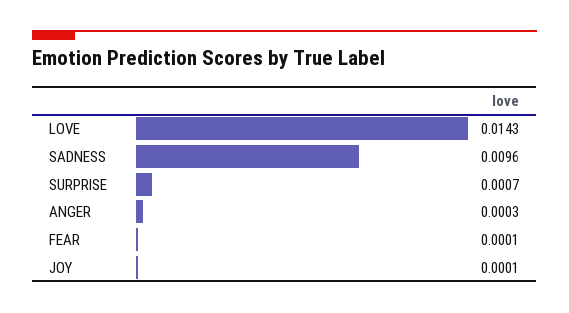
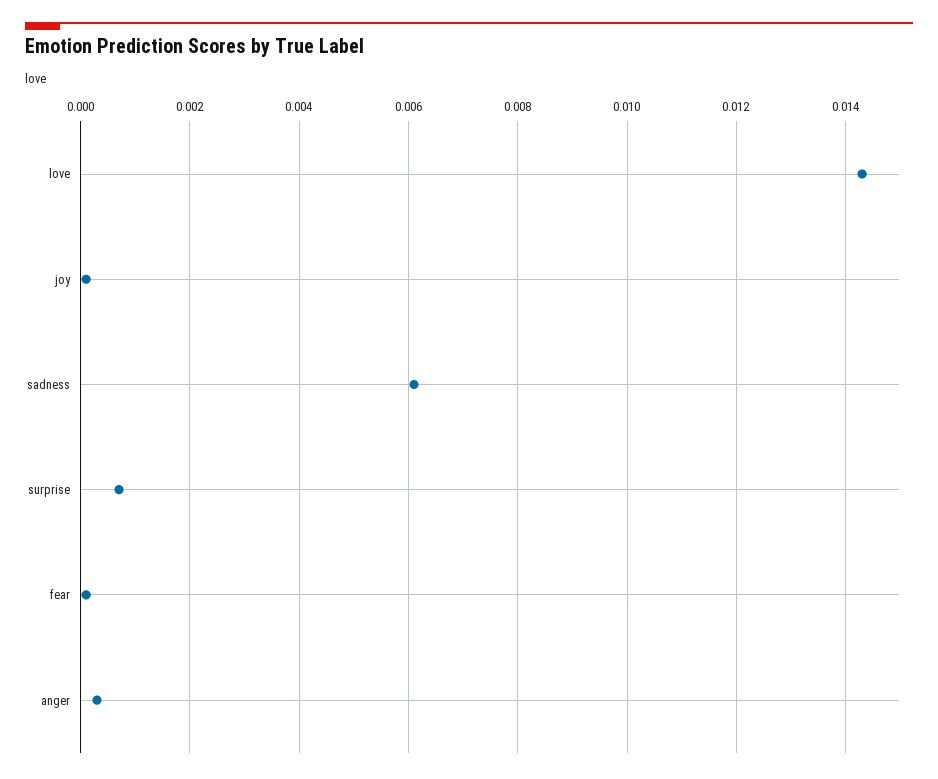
SADNESS: 0.0096 -> 0.006

